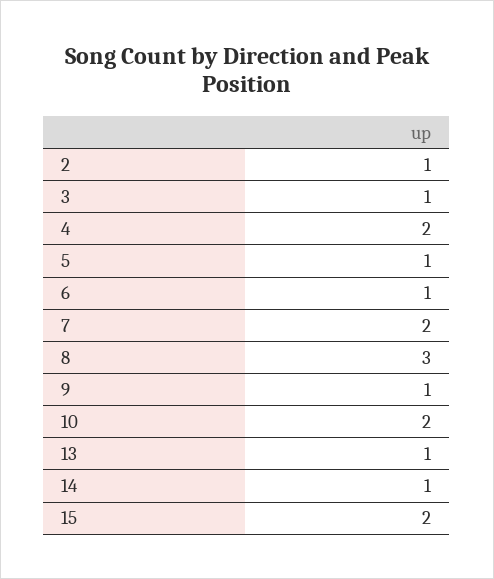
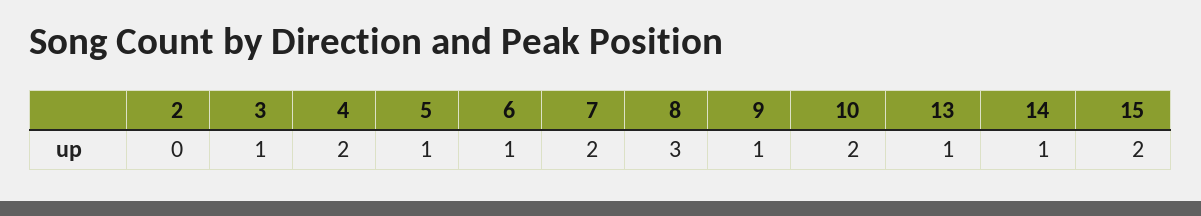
2: 1 -> 0

